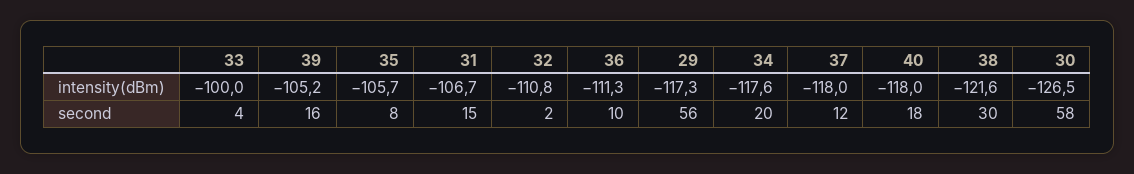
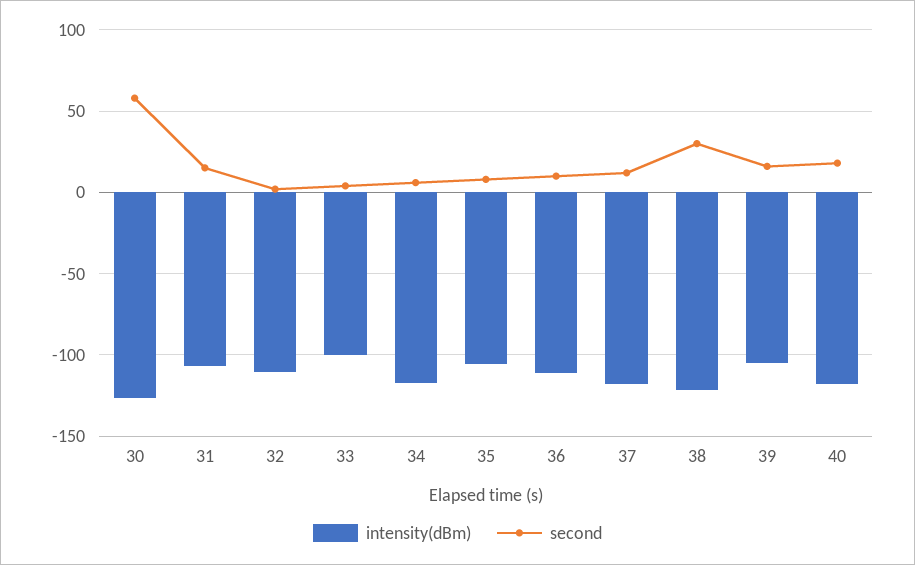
intensity(dBm), 29: -117.3 -> none
second, 29: 56 -> none
second, 34: 20 -> 5

